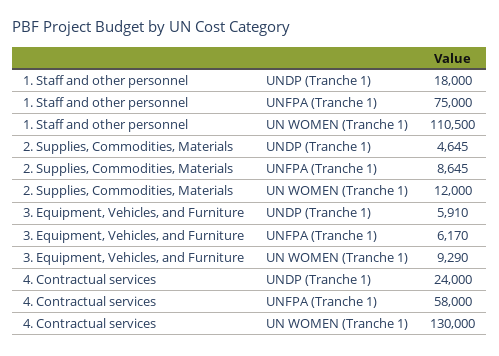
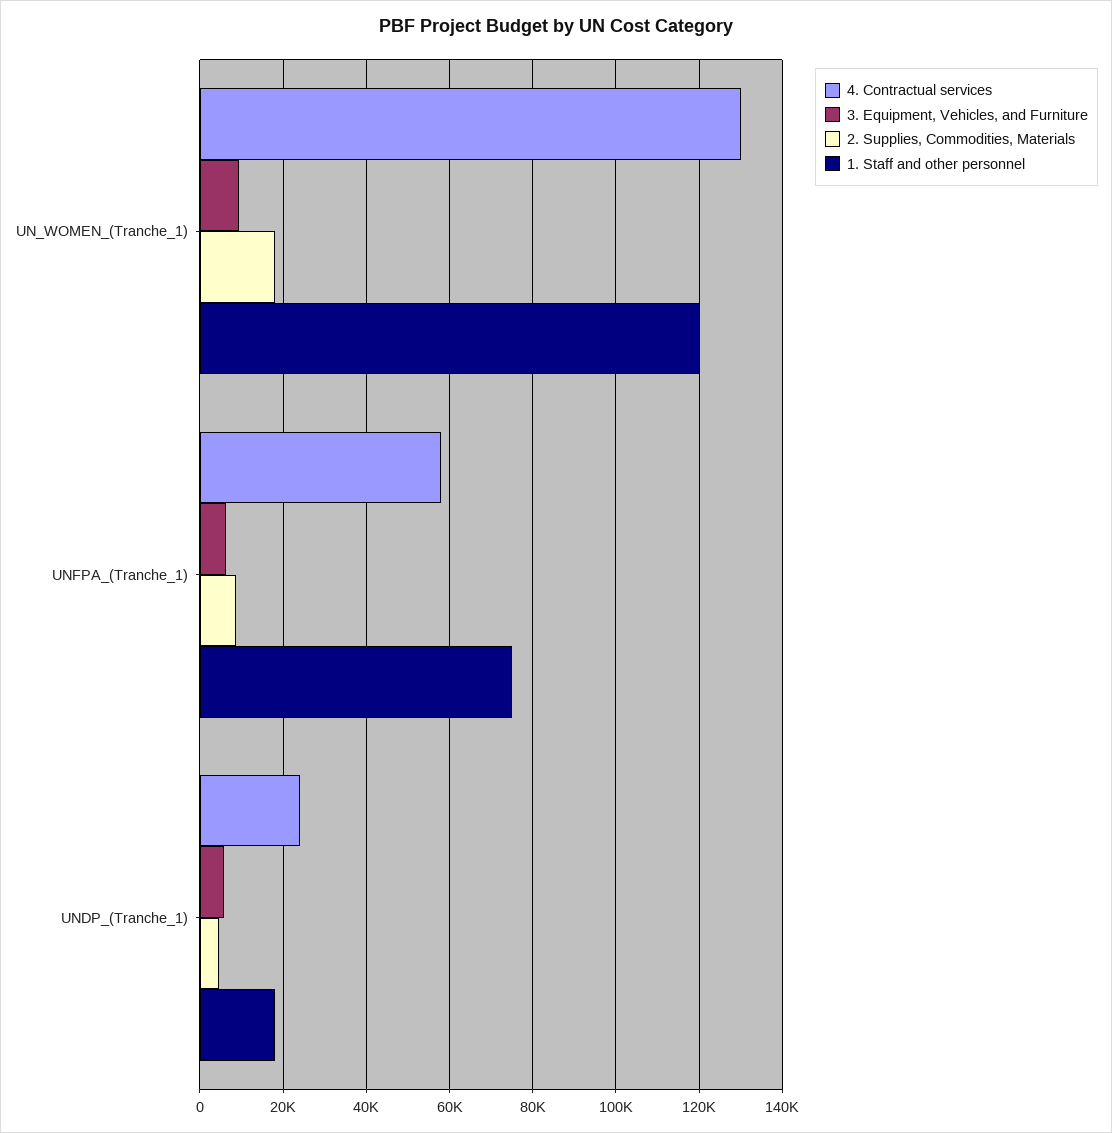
1. Staff and other personnel, UN WOMEN (Tranche 1): 110500 -> 120000
2. Supplies, Commodities, Materials, UN WOMEN (Tranche 1): 12000 -> 18000

